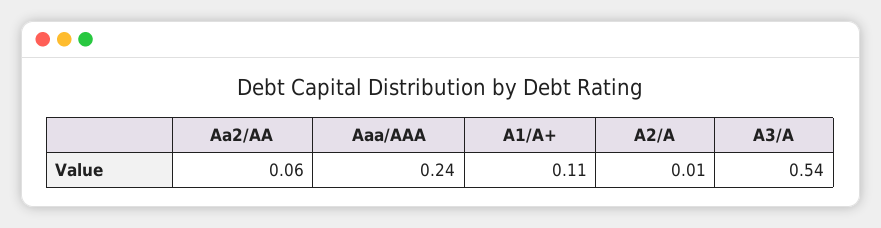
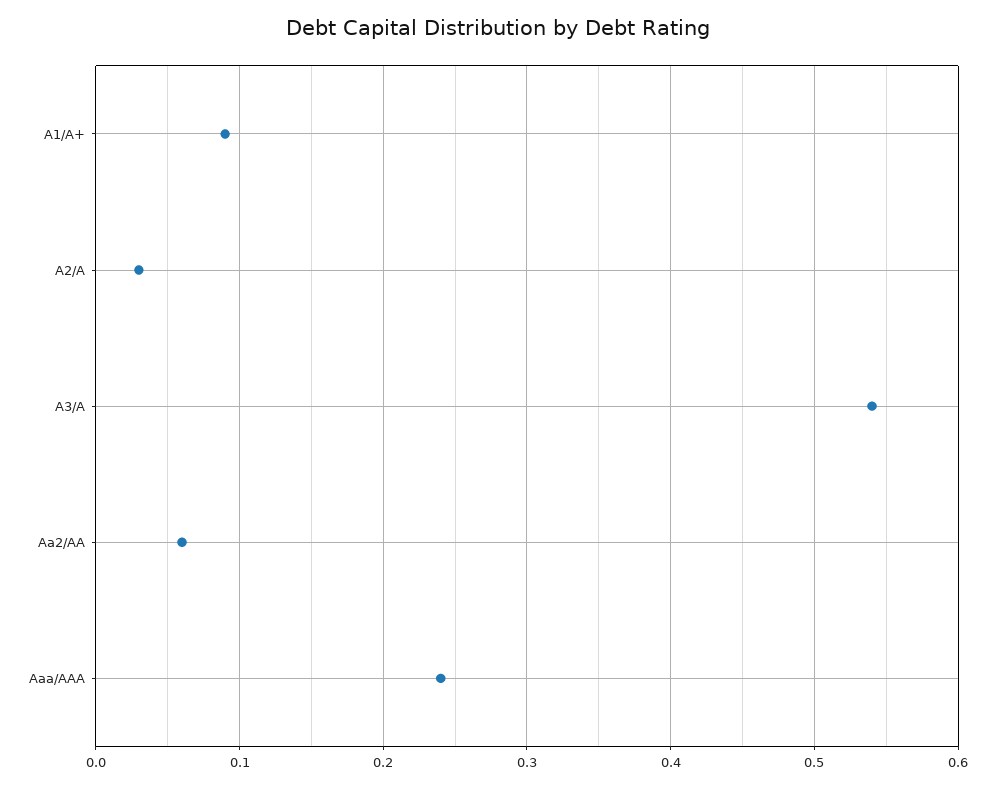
A1/A+: 0.11 -> 0.09
A2/A: 0.01 -> 0.03

